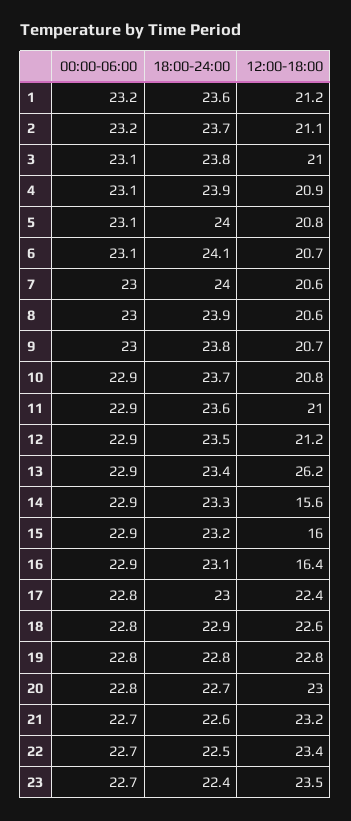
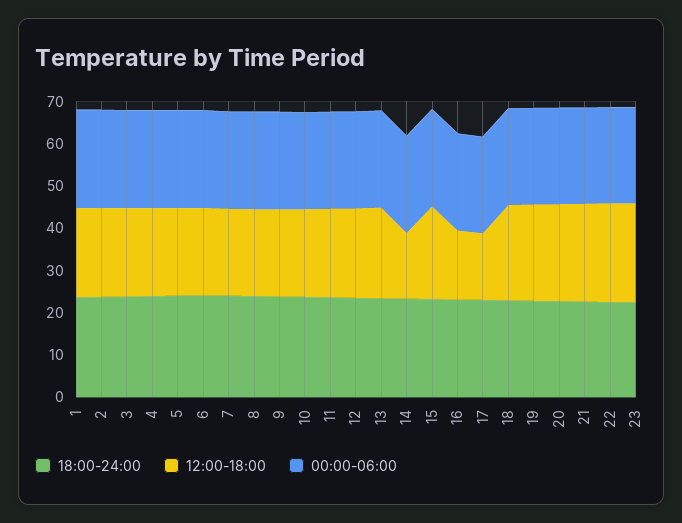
12:00-18:00, 13: 26.2 -> 22
12:00-18:00, 15: 16 -> 22
12:00-18:00, 17: 22.4 -> 16

